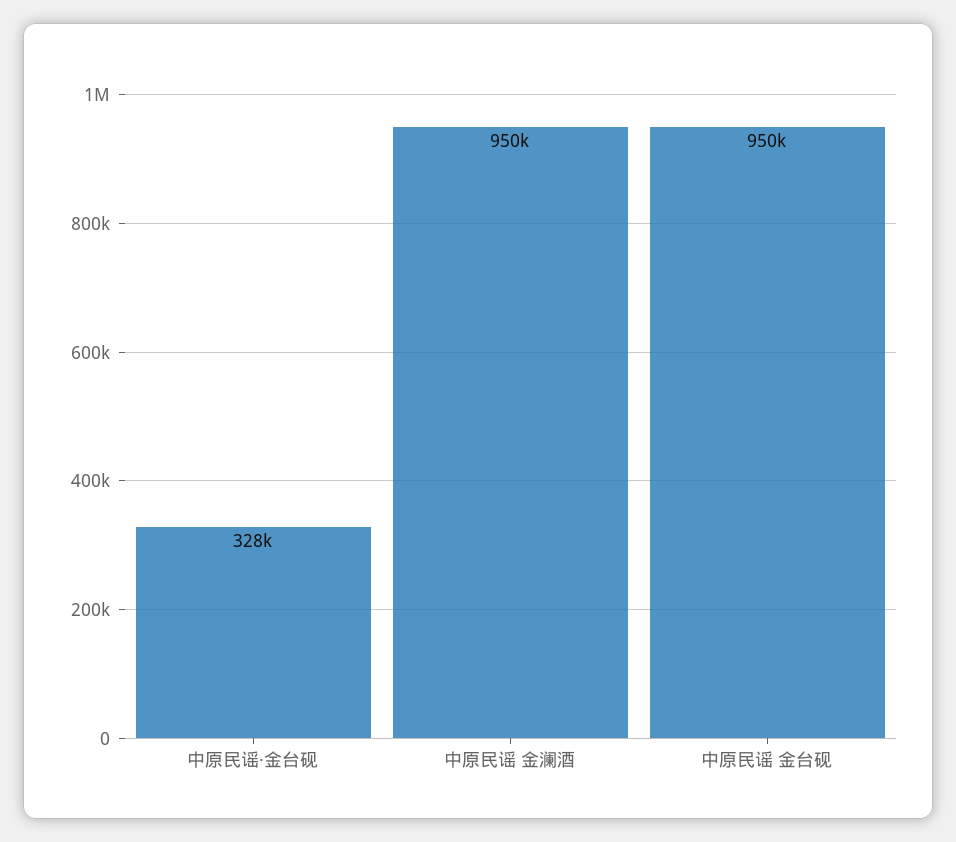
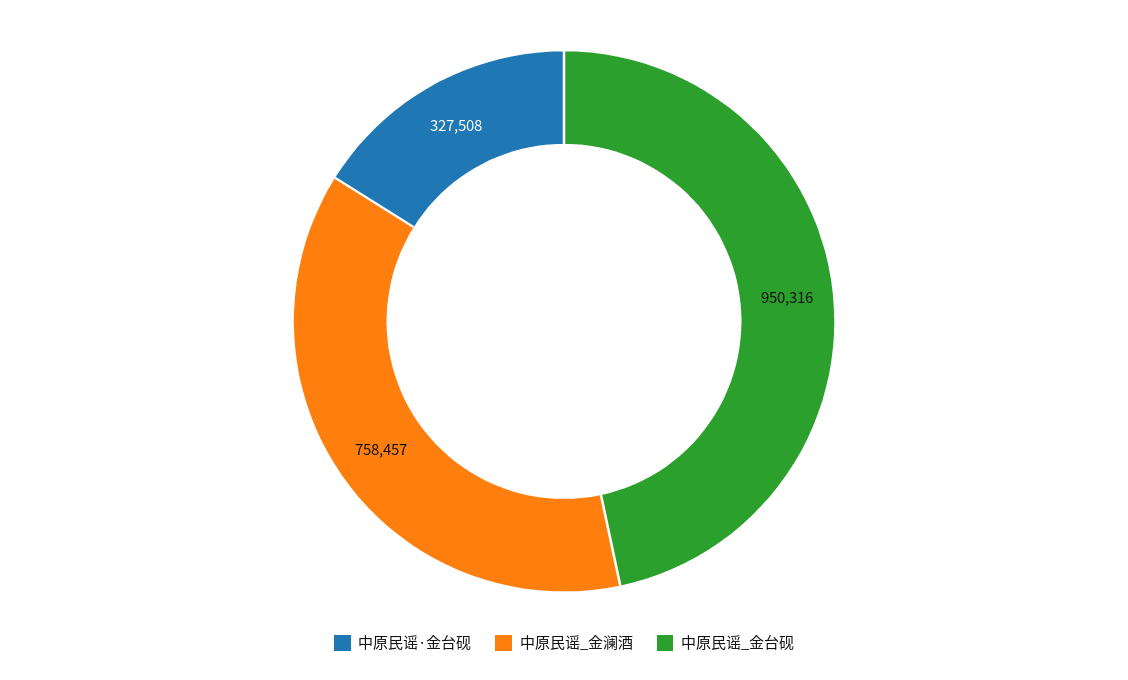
中原民谣 金澜酒: 950000 -> 758457

